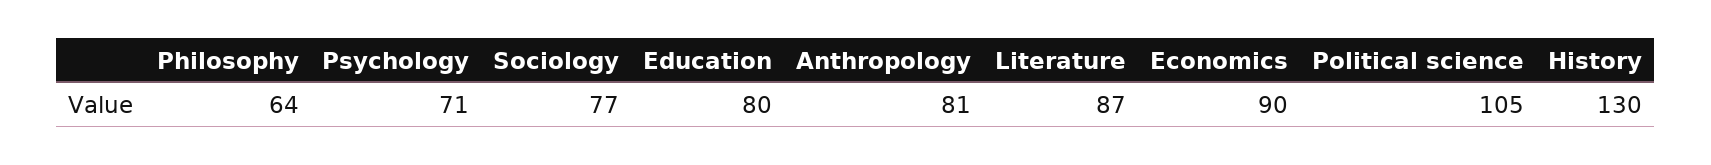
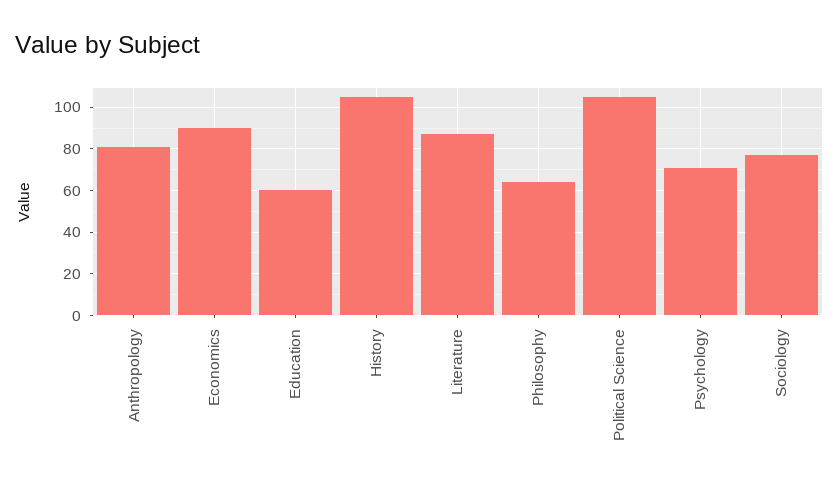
Education: 80 -> 60
History: 130 -> 105

